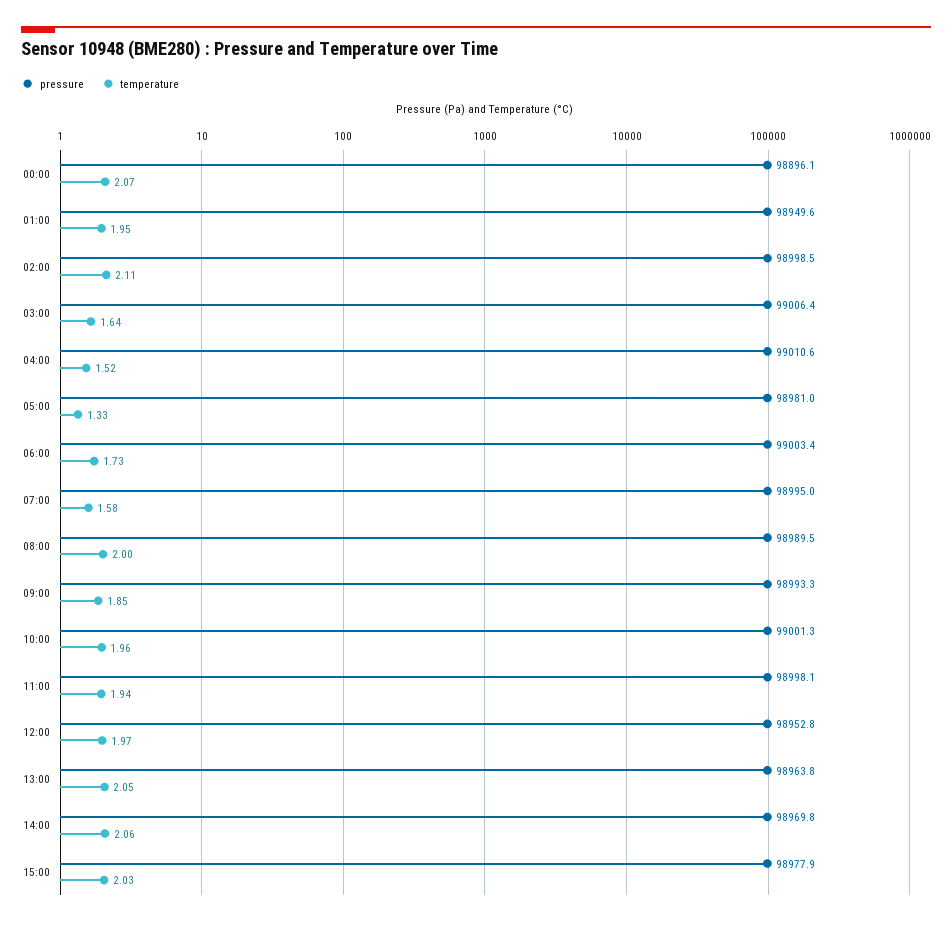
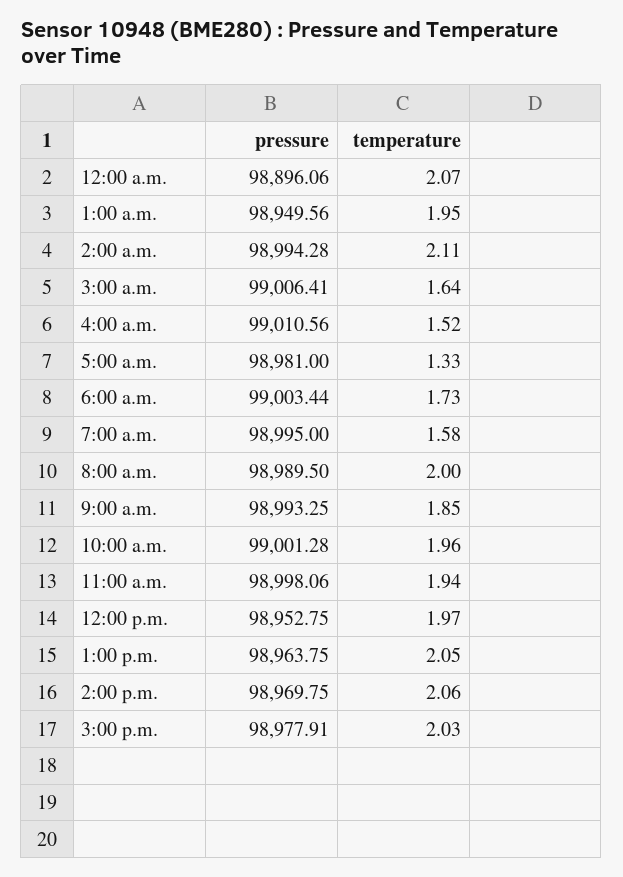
pressure, 02:00: 98998.5 -> 98994.28

